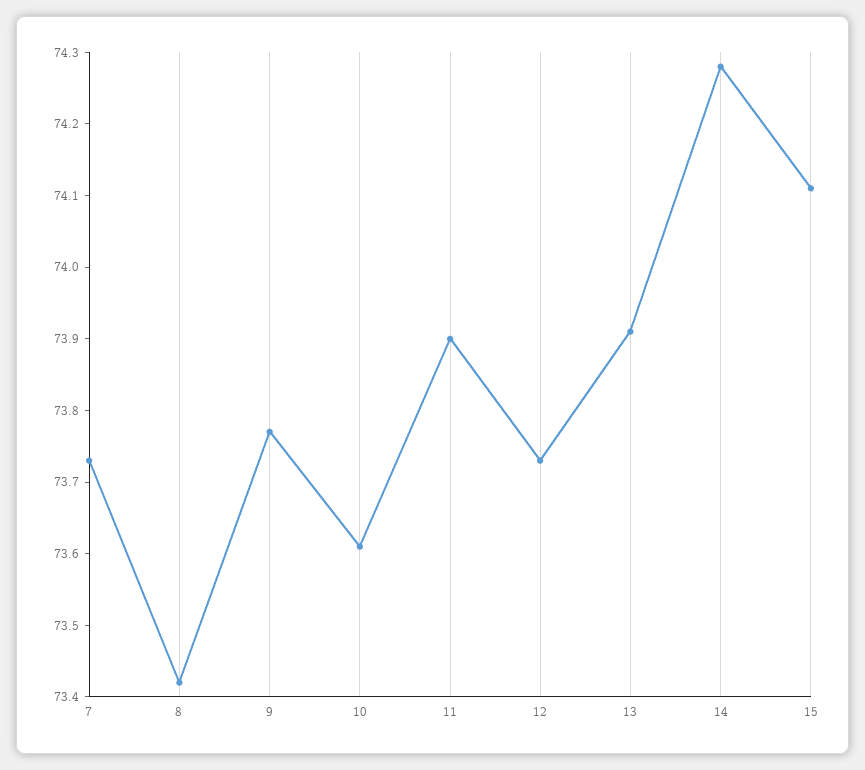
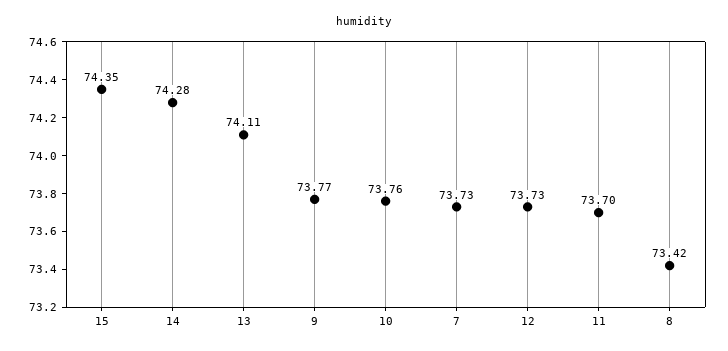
10: 73.6 -> 73.76
11: 73.9 -> 73.7
13: 73.9 -> 74.11
15: 74.1 -> 74.35

